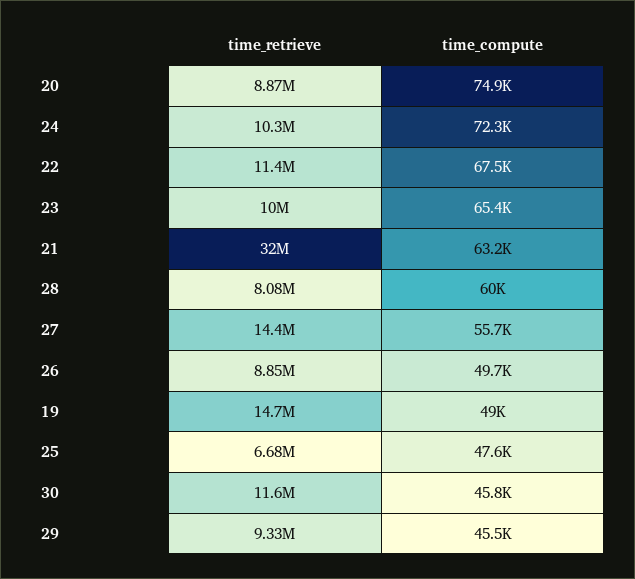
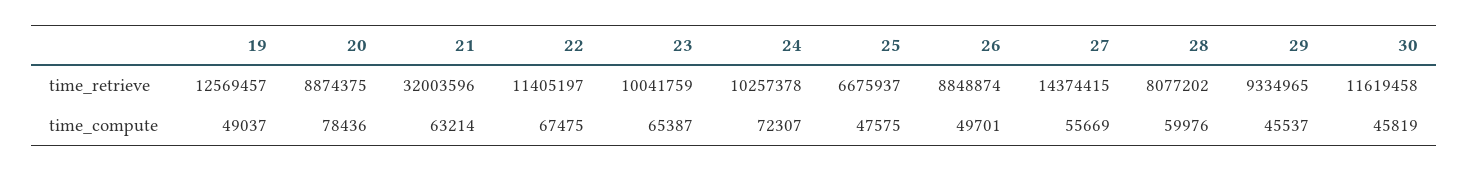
time_compute, 20: 74900 -> 78436
time_retrieve, 19: 14700000 -> 12569457

